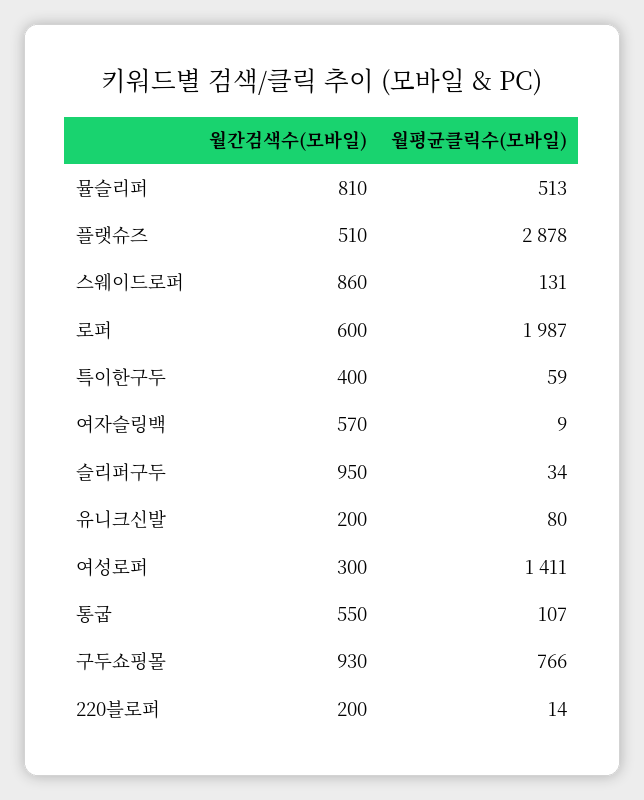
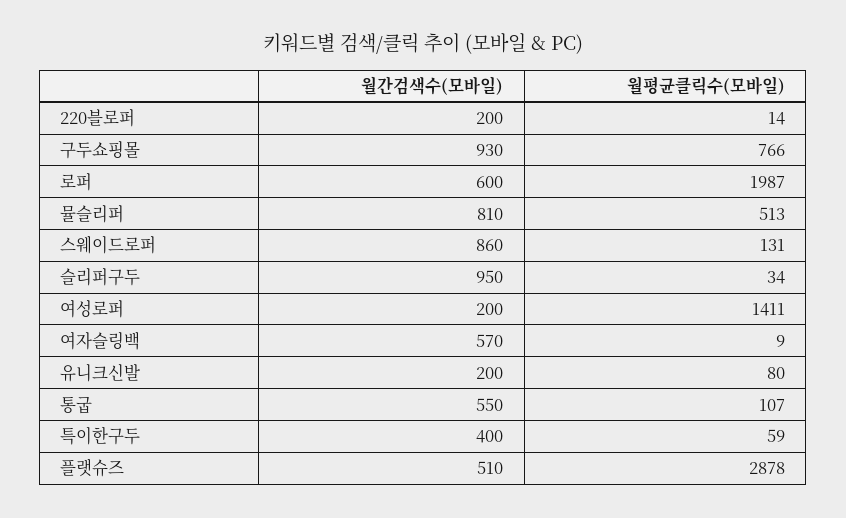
월간검색수(모바일), 여성로퍼: 300 -> 200

